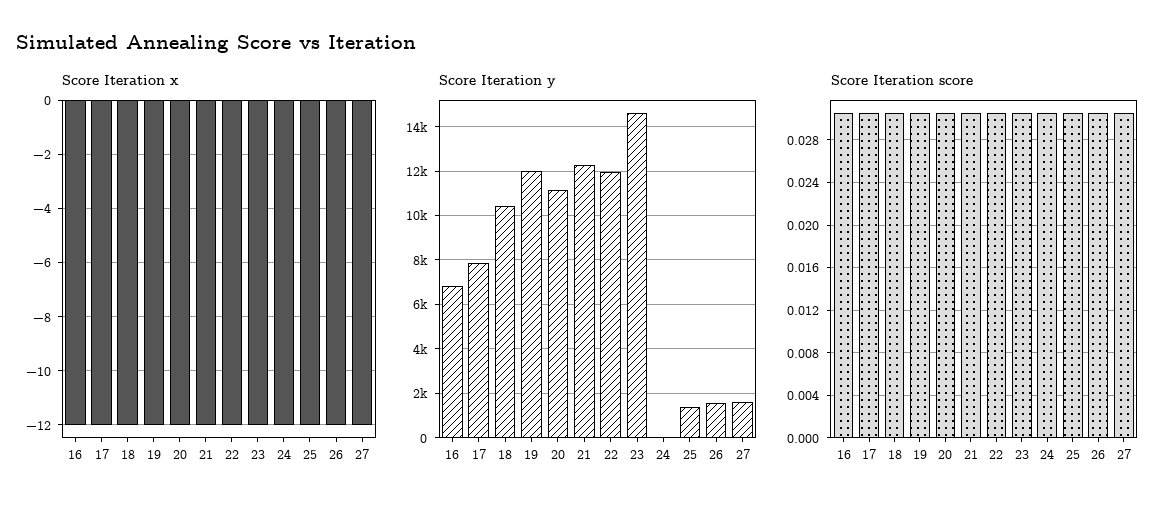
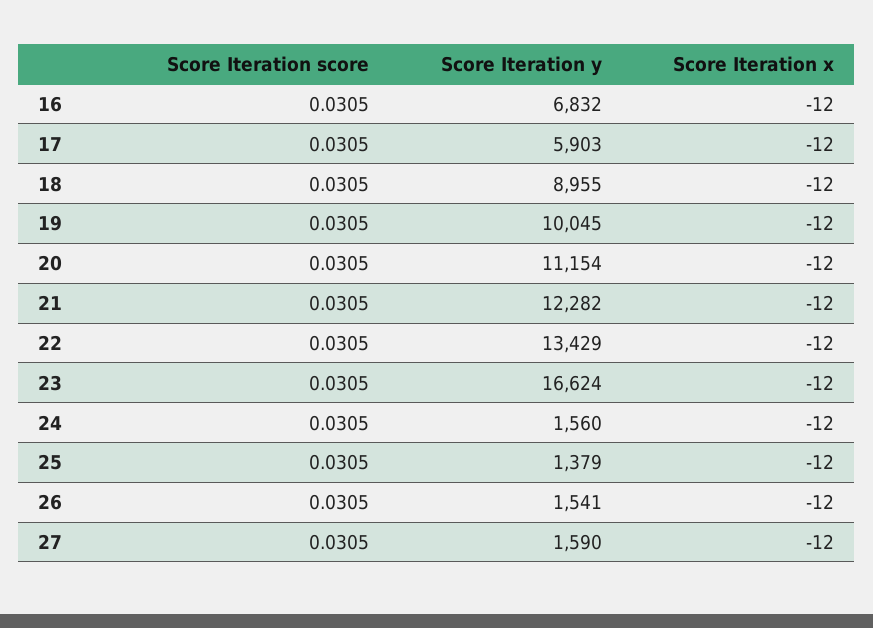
Score Iteration y, 17: 8000 -> 5903
Score Iteration y, 18: 10500 -> 8955
Score Iteration y, 19: 12000 -> 10045
Score Iteration y, 22: 12000 -> 13429
Score Iteration y, 23: 14500 -> 16624
Score Iteration y, 24: 0 -> 1560

